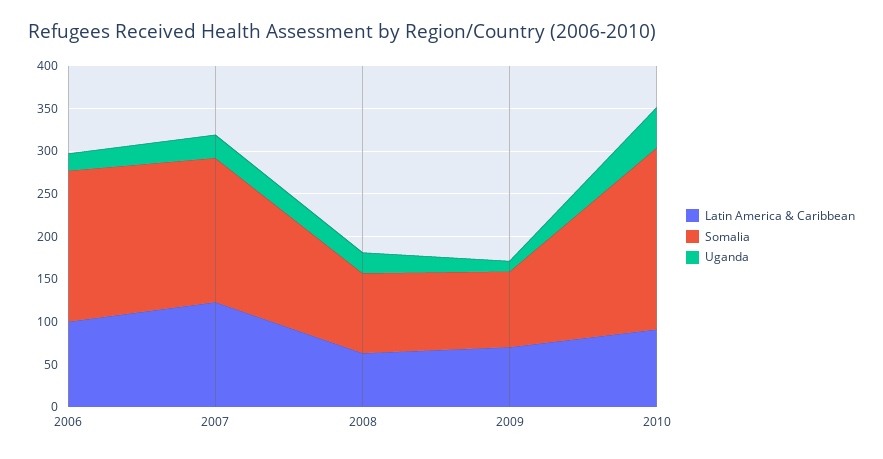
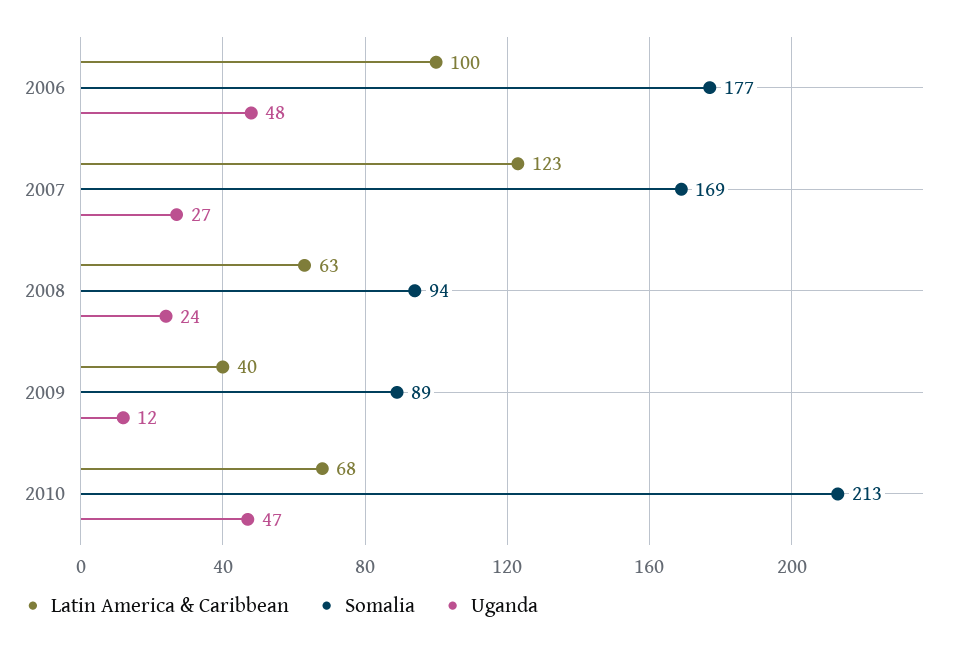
Uganda, 2006: 20 -> 48
Latin America & Caribbean, 2009: 70 -> 40
Latin America & Caribbean, 2010: 90 -> 68

